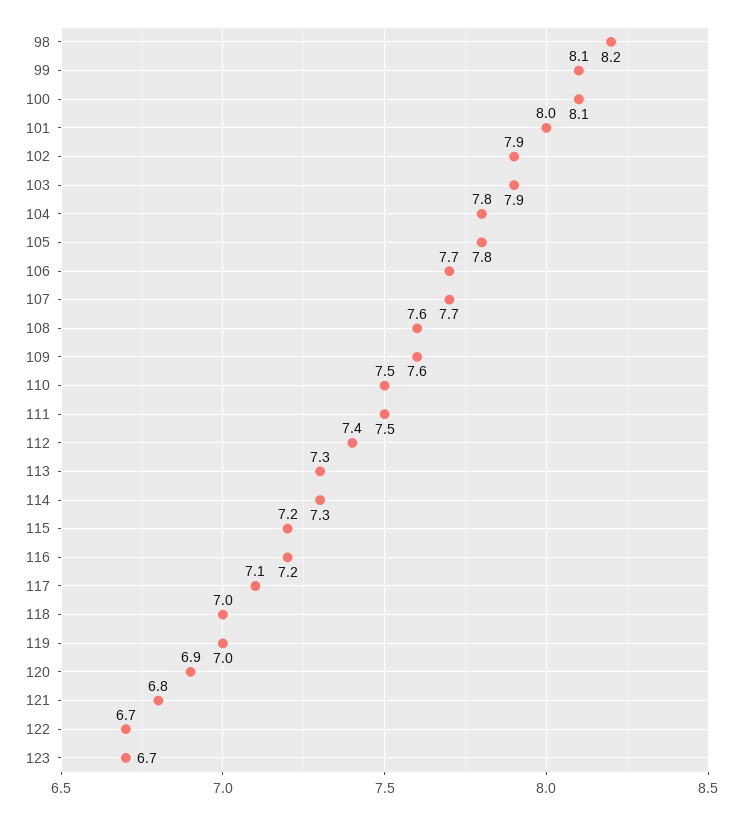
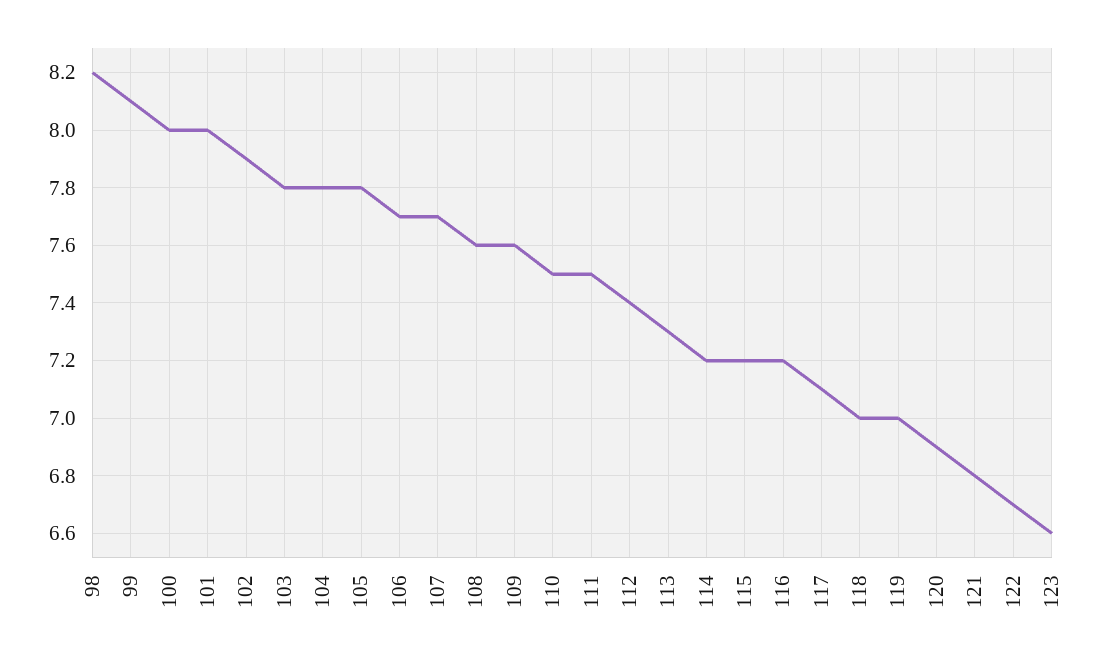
100: 8.1 -> 8
103: 7.9 -> 7.8
114: 7.3 -> 7.2
123: 6.7 -> 6.6

